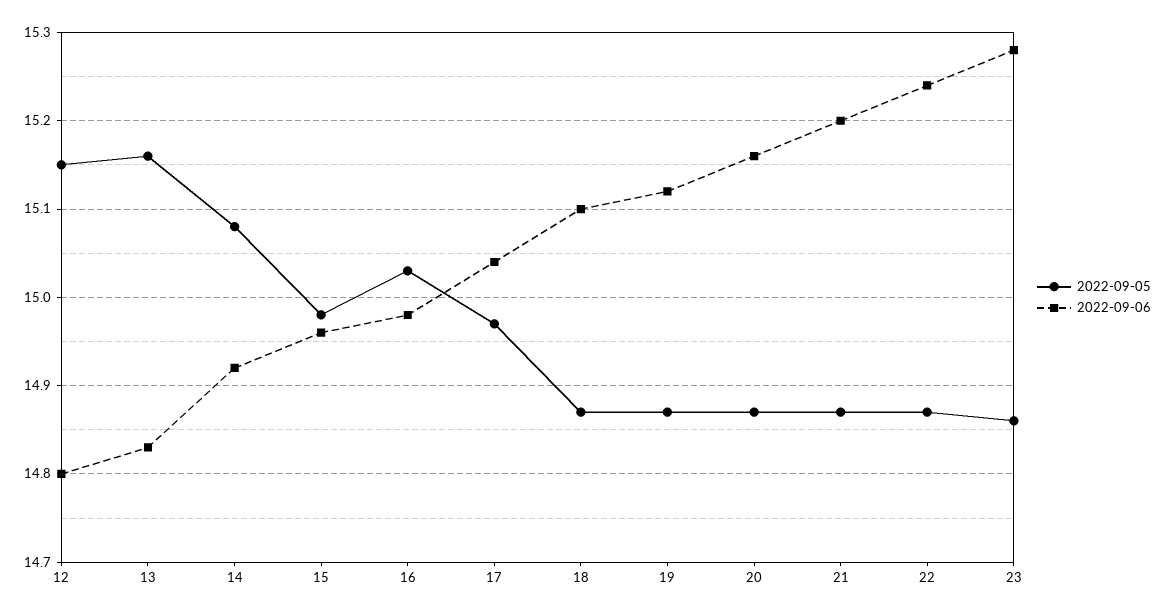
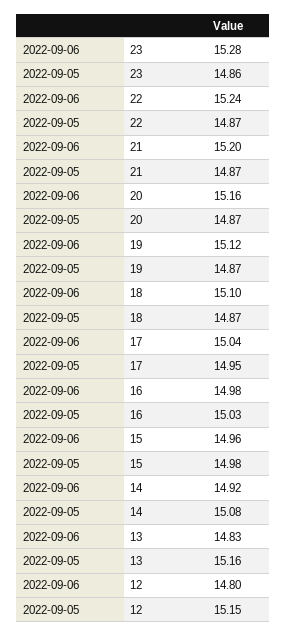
2022-09-05, 17: 14.97 -> 14.95

